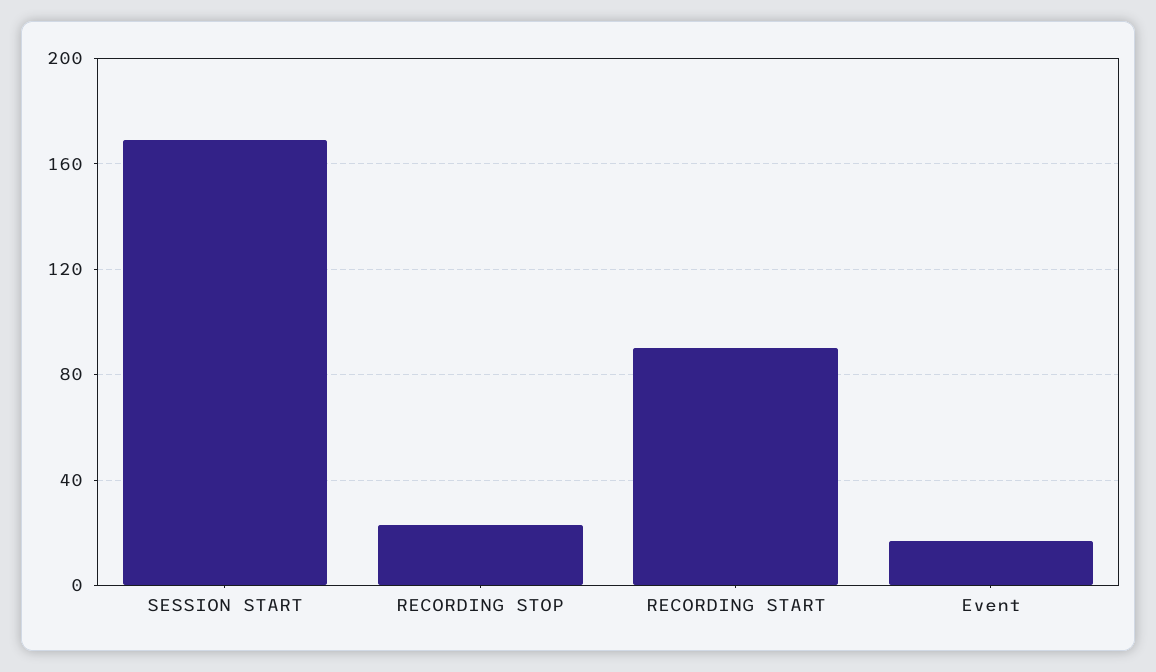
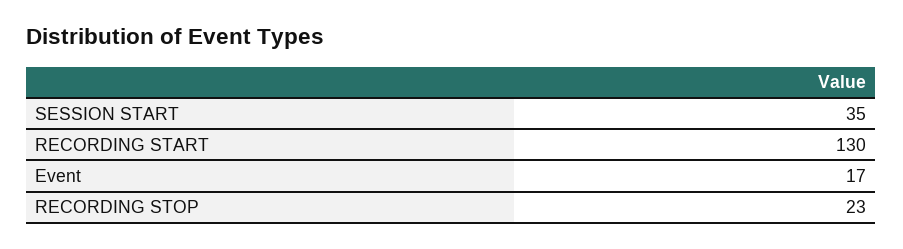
SESSION START: 170 -> 35
RECORDING START: 90 -> 130

